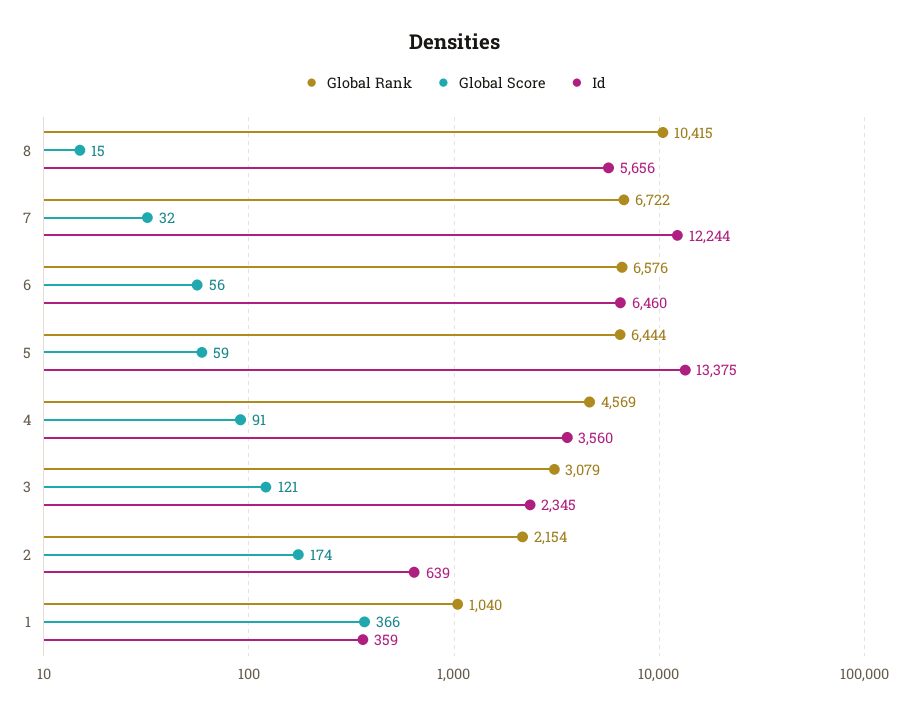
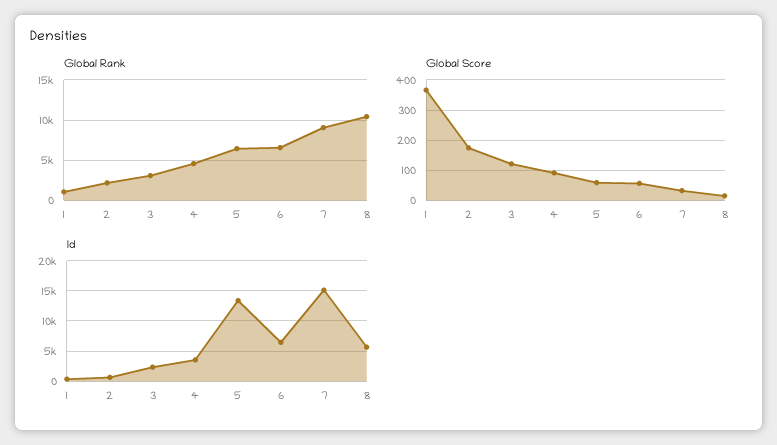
Global Rank, 7: 6722 -> 9000
Id, 7: 12244 -> 15000

